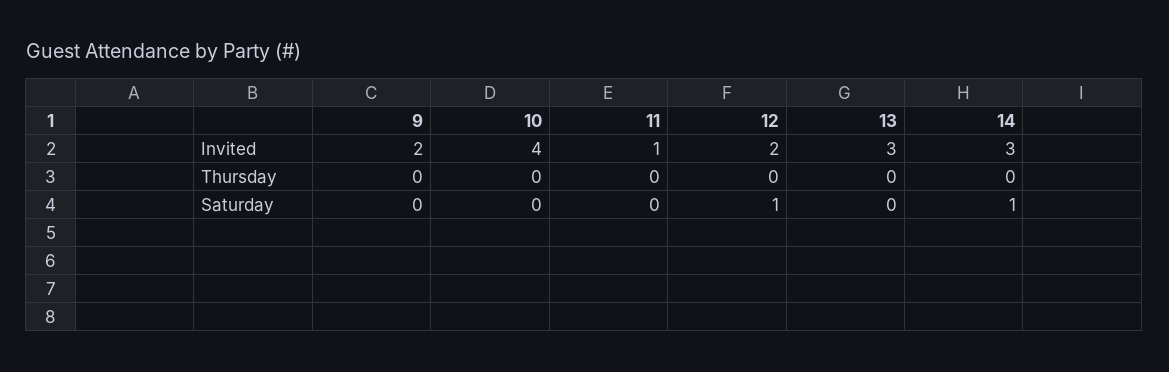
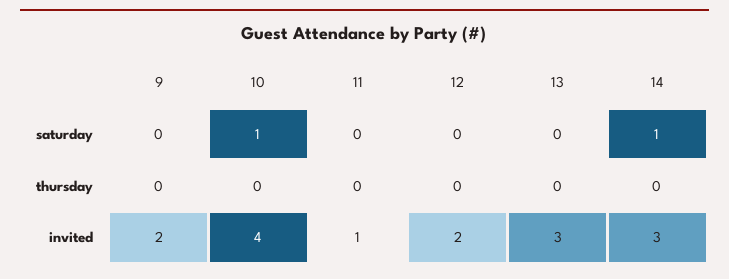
10, Saturday: 0 -> 1
12, Saturday: 1 -> 0

